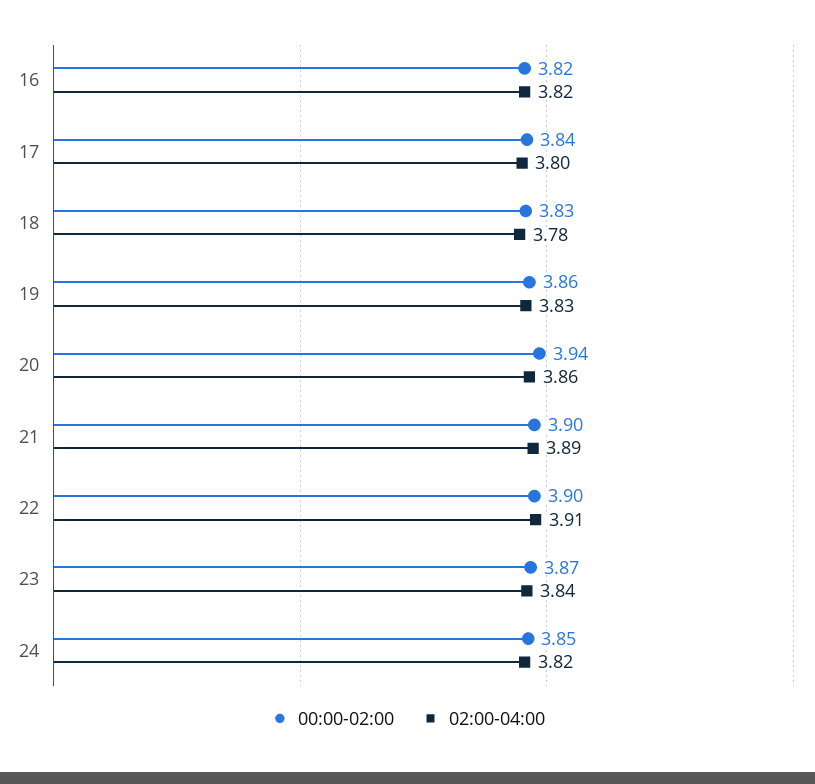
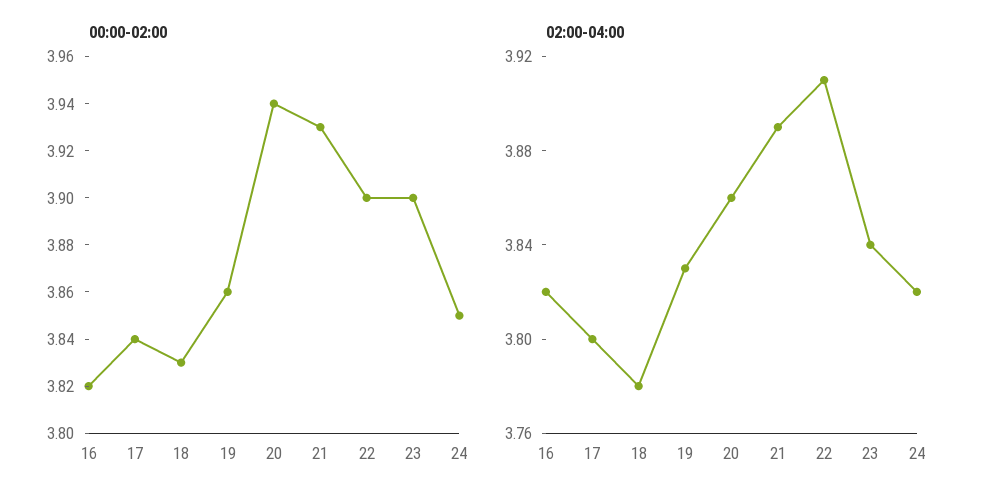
00:00-02:00, 21: 3.9 -> 3.93
00:00-02:00, 23: 3.87 -> 3.9

